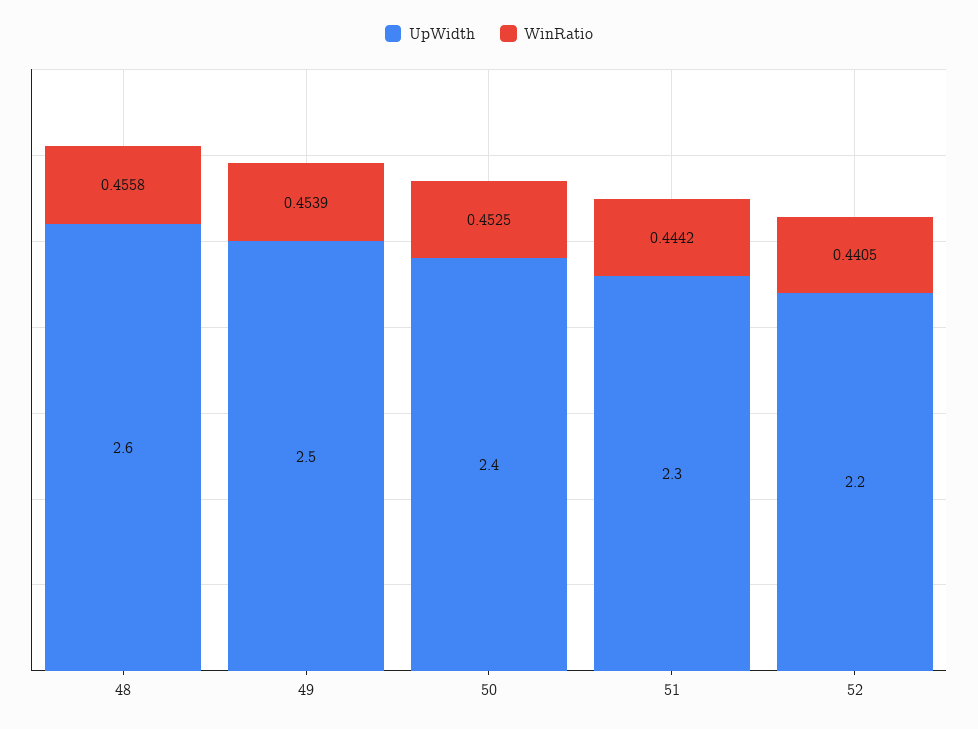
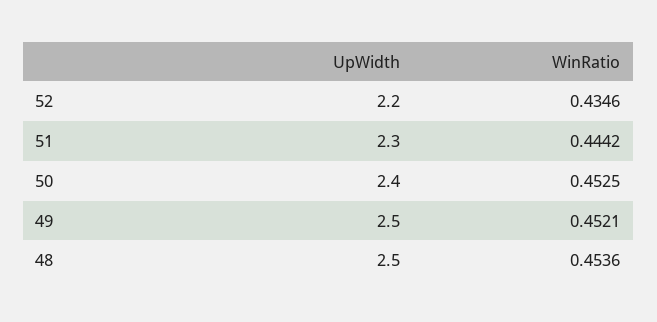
UpWidth, 48: 2.6 -> 2.5
WinRatio, 48: 0.4558 -> 0.4536
WinRatio, 49: 0.4539 -> 0.4521
WinRatio, 52: 0.4405 -> 0.4346

